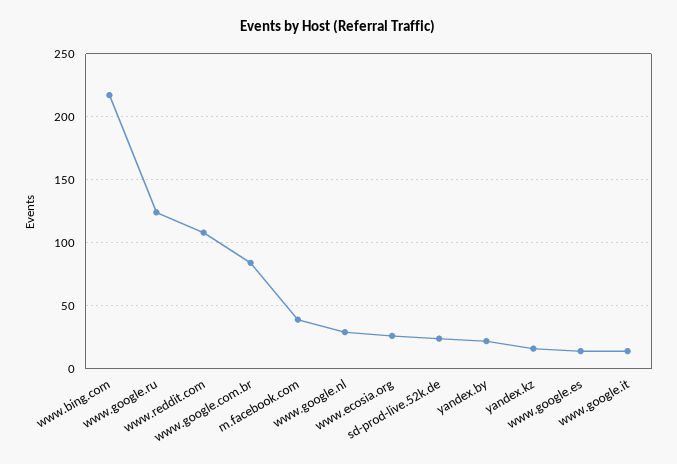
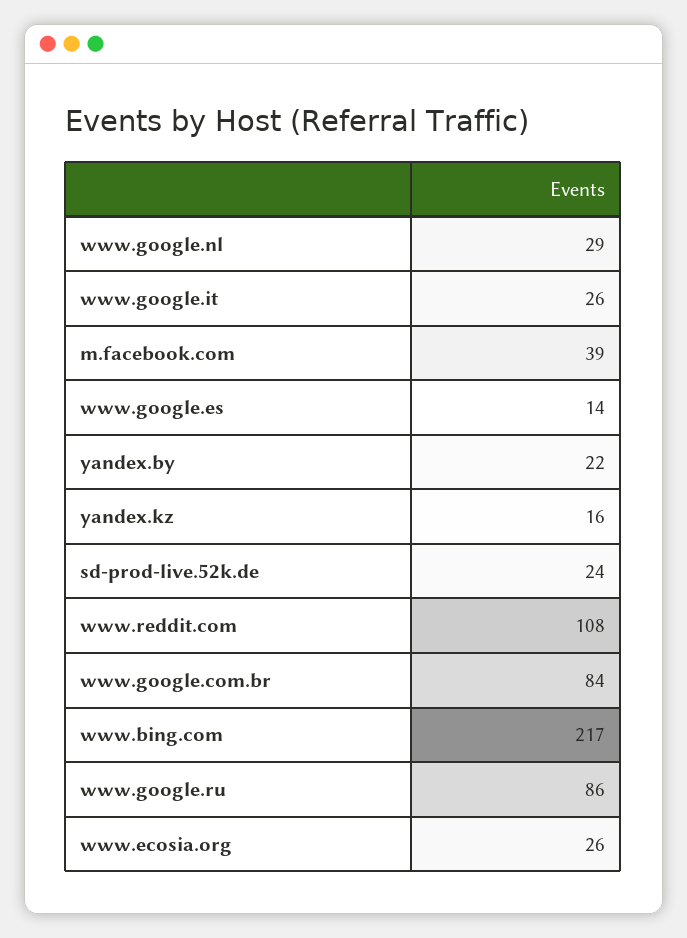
www.google.ru: 125 -> 86
www.google.it: 15 -> 26

